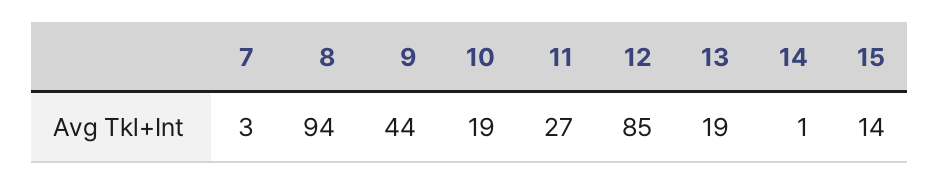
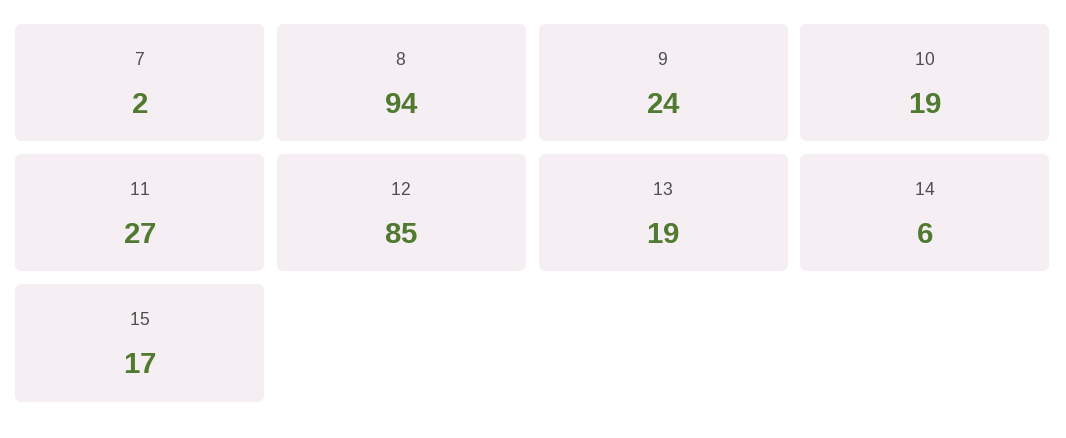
7: 3 -> 2
9: 44 -> 24
14: 1 -> 6
15: 14 -> 17

